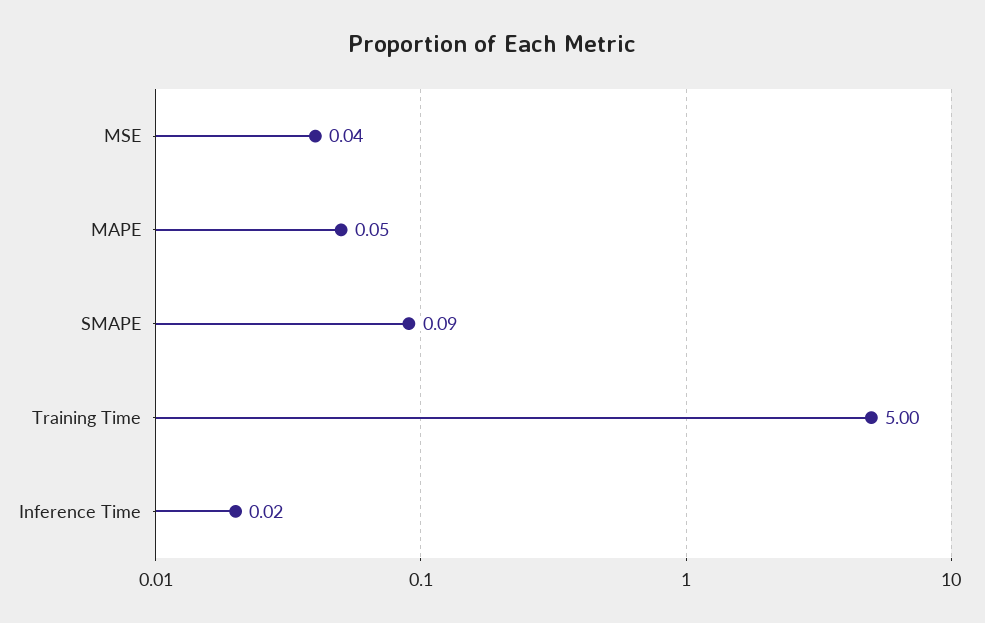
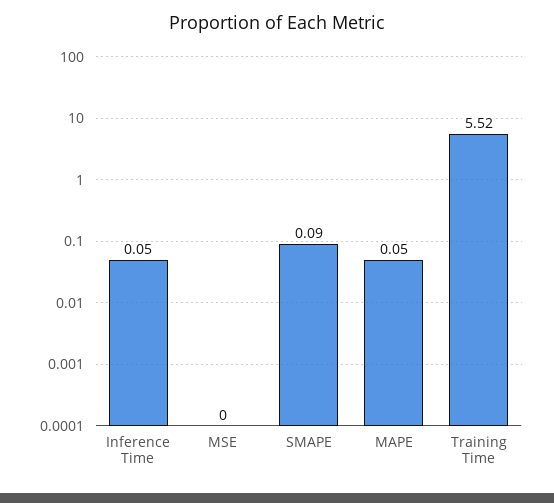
MSE: 0.04 -> 0
Training Time: 5 -> 5.52
Inference Time: 0.02 -> 0.05

